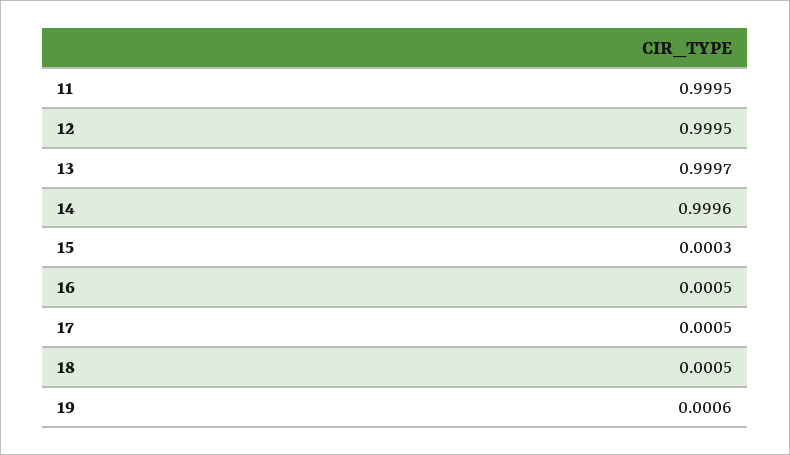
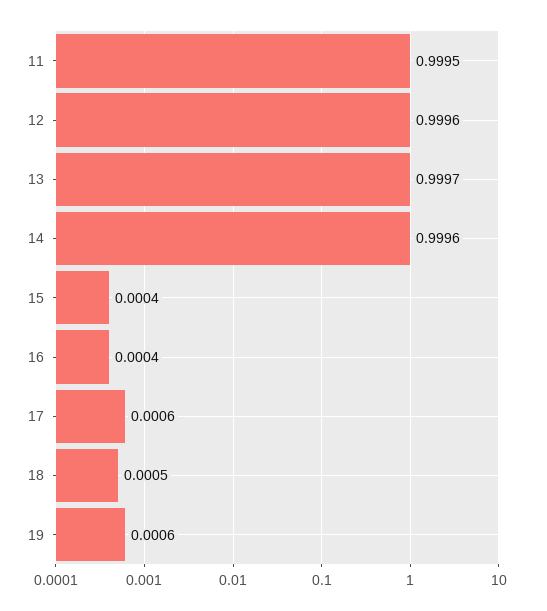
12: 0.9995 -> 0.9996
15: 0.0003 -> 0.0004
16: 0.0005 -> 0.0004
17: 0.0005 -> 0.0006

